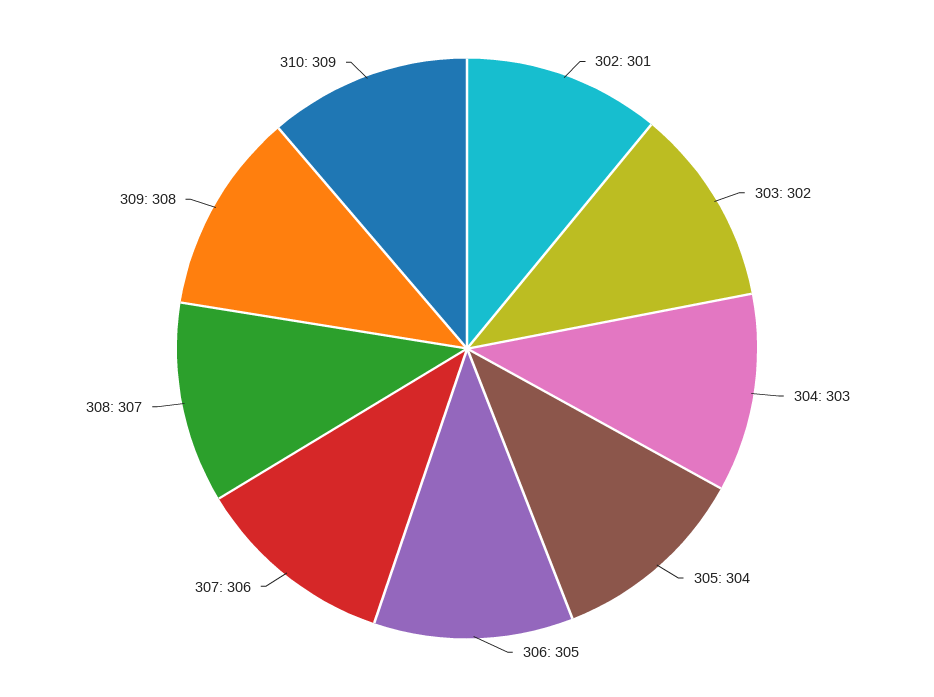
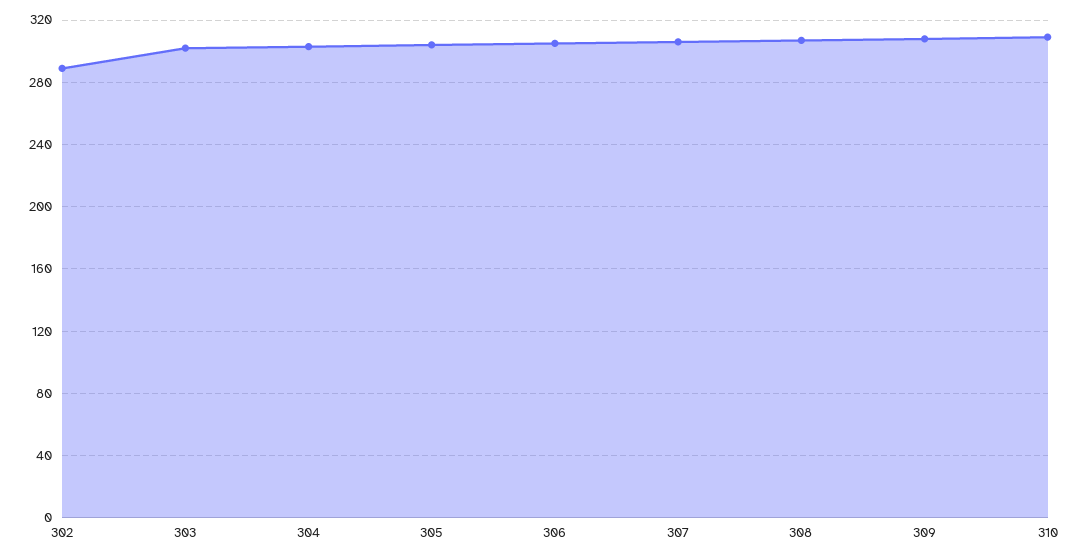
302: 301 -> 290

